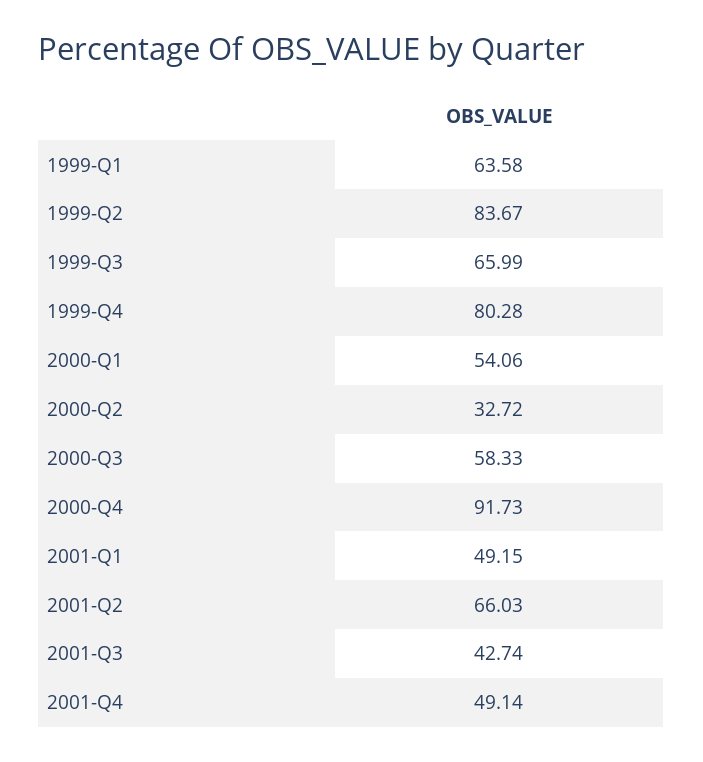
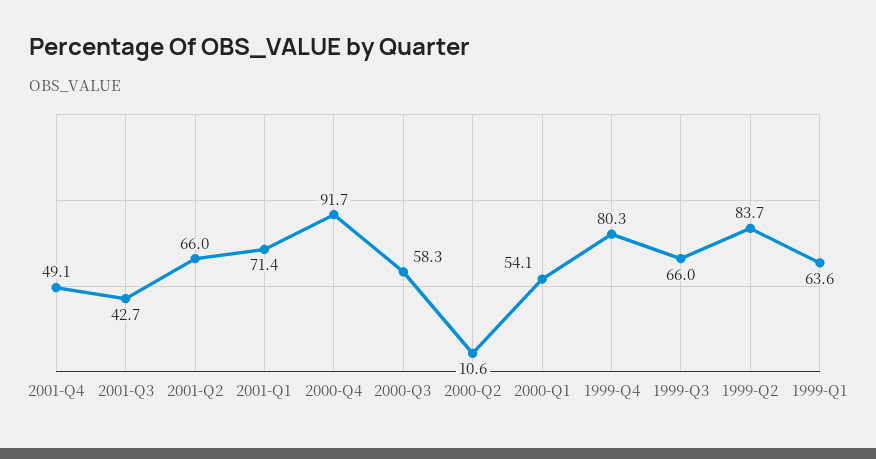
2000-Q2: 32.72 -> 10.6
2001-Q1: 49.15 -> 71.4

